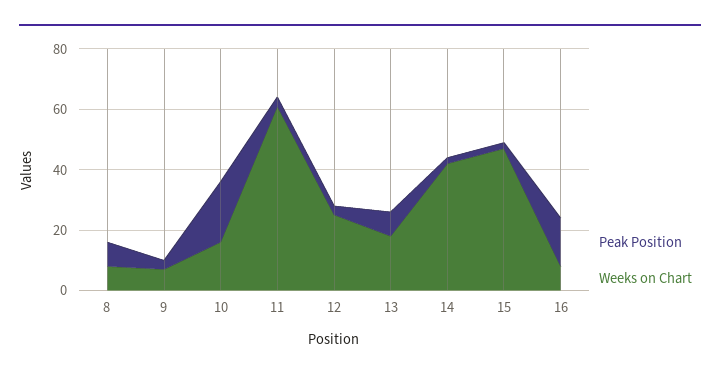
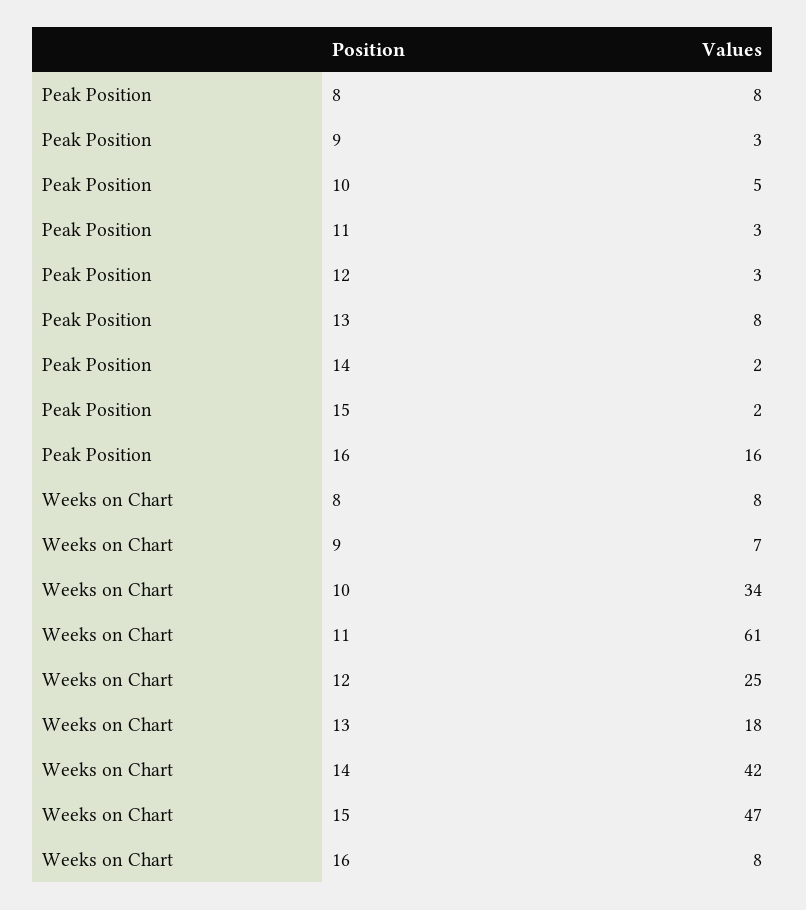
Peak Position, 10: 20 -> 5
Weeks on Chart, 10: 15 -> 34

